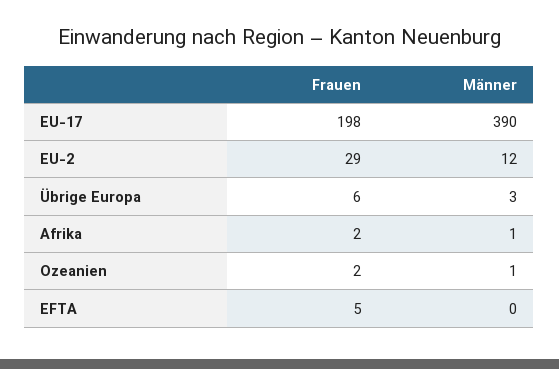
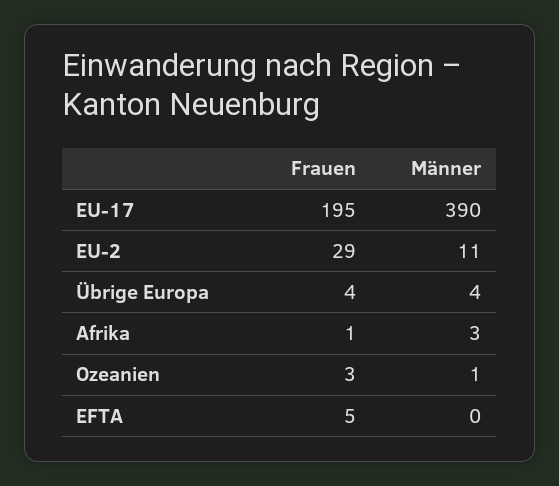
Frauen, EU-17: 198 -> 195
Männer, EU-2: 12 -> 11
Frauen, Übrige Europa: 6 -> 4
Männer, Übrige Europa: 3 -> 4
Frauen, Afrika: 2 -> 1
Männer, Afrika: 1 -> 3
Frauen, Ozeanien: 2 -> 3

